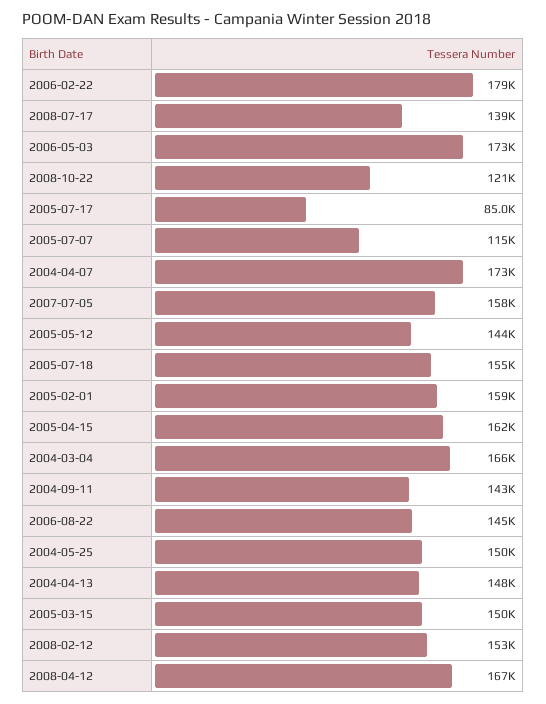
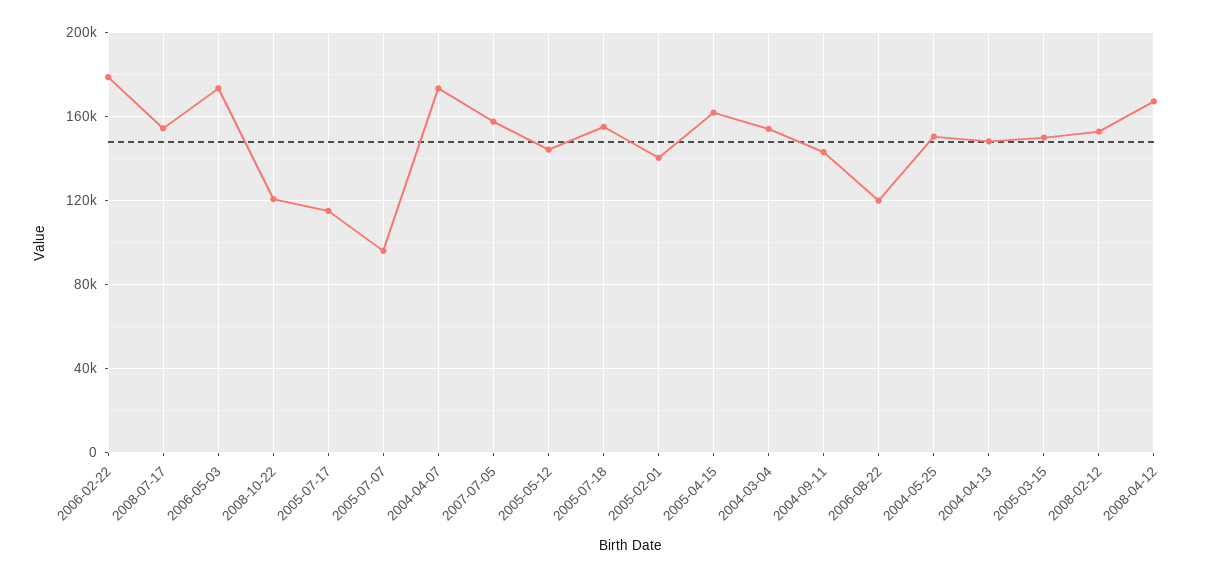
2008-07-17: 139000 -> 155000
2005-07-17: 85000 -> 115000
2005-07-07: 115000 -> 95000
2005-02-01: 159000 -> 140000
2004-03-04: 166000 -> 155000
2006-08-22: 145000 -> 120000

